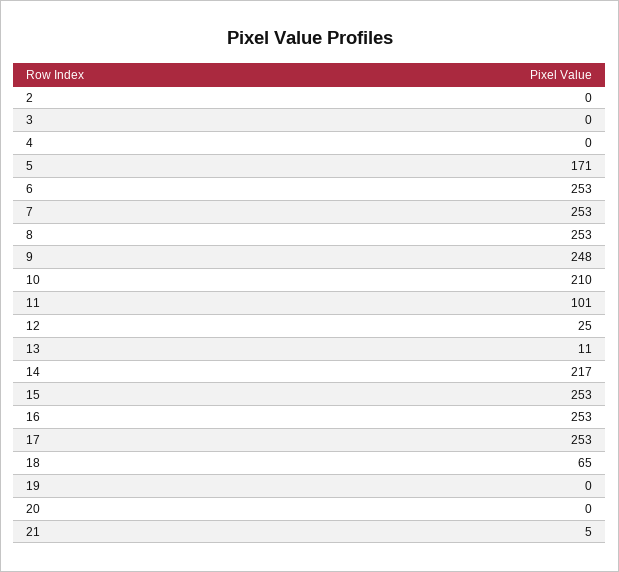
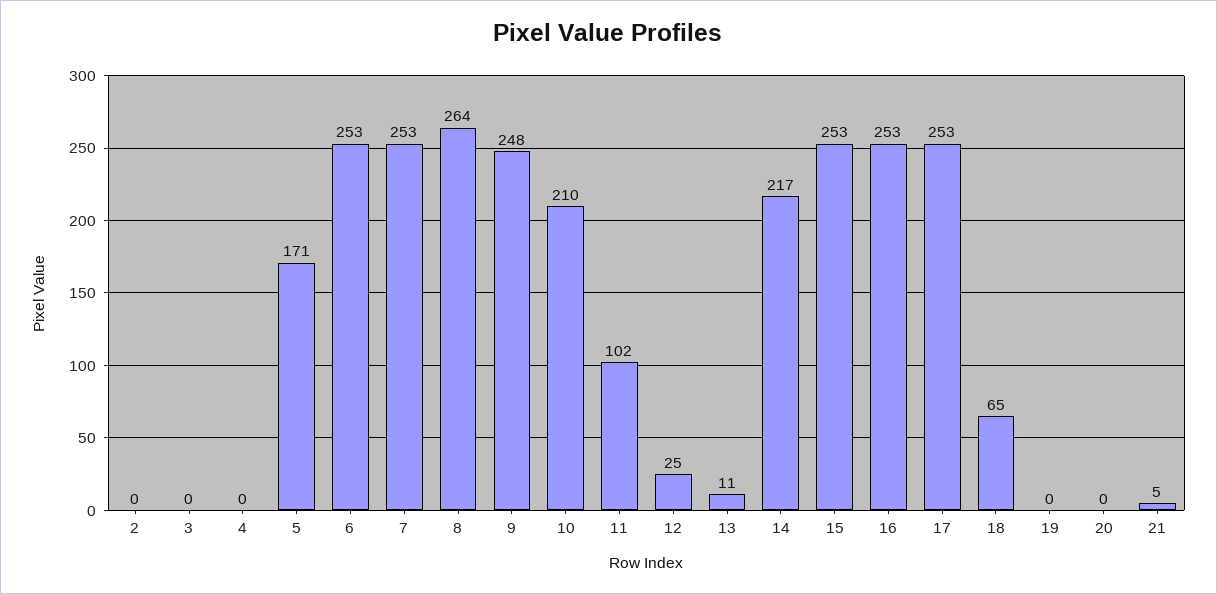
8: 253 -> 264
11: 101 -> 102

